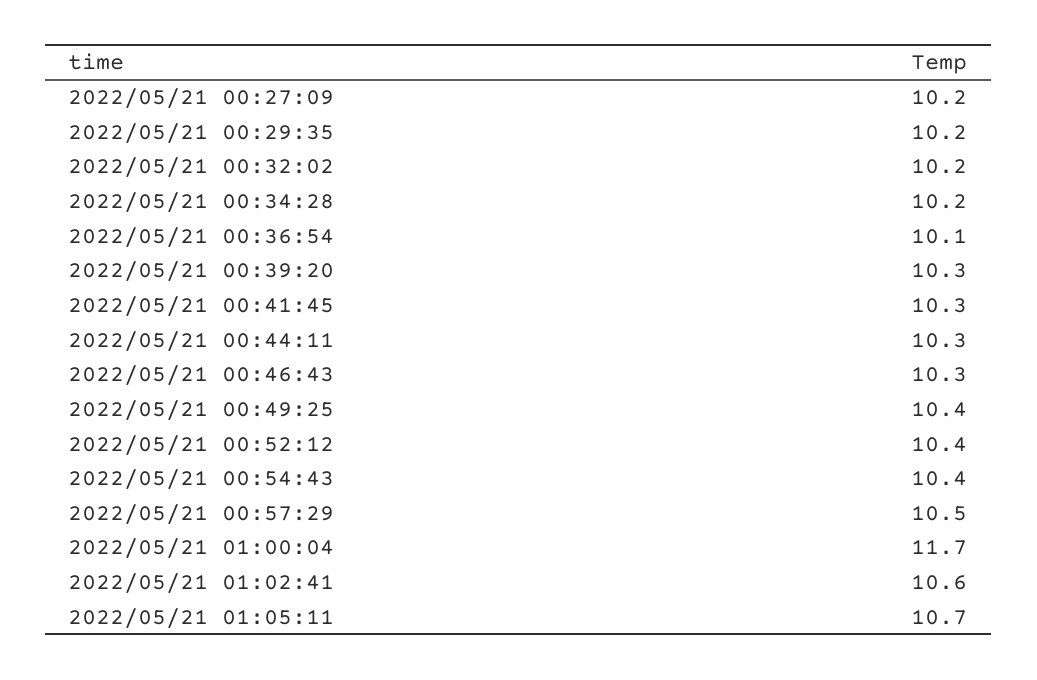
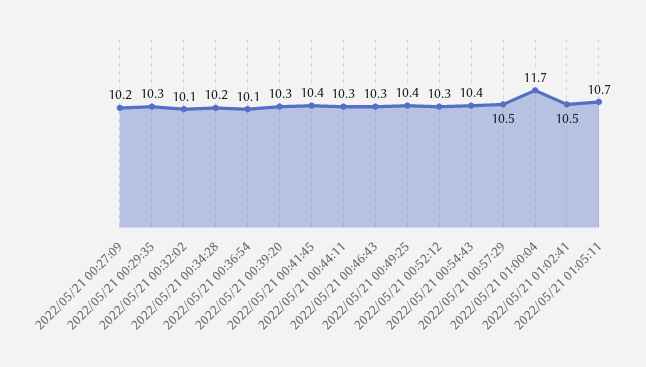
2022/05/21 00:29:35: 10.2 -> 10.3
2022/05/21 00:32:02: 10.2 -> 10.1
2022/05/21 00:41:45: 10.3 -> 10.4
2022/05/21 00:52:12: 10.4 -> 10.3
2022/05/21 01:02:41: 10.6 -> 10.5

